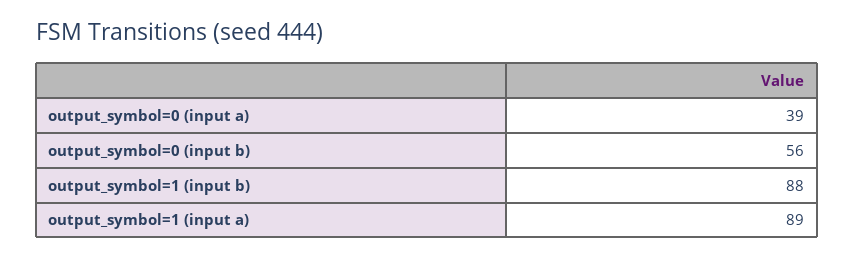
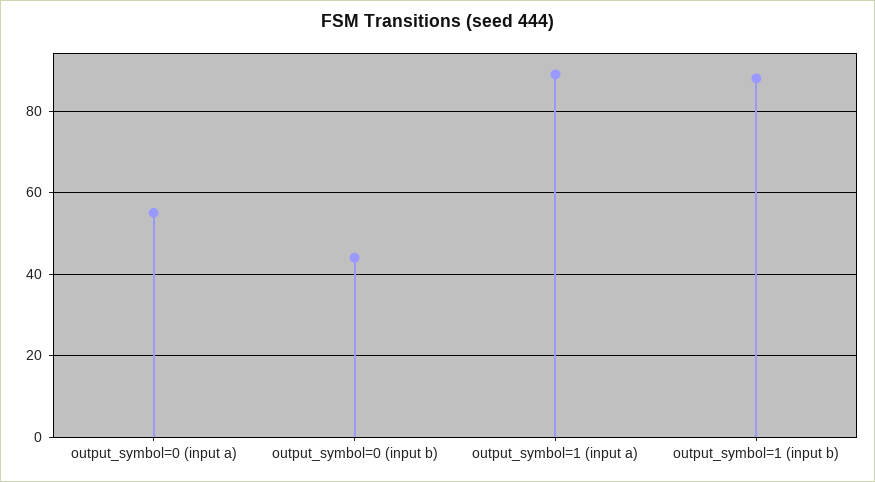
output_symbol=0 (input a): 39 -> 55
output_symbol=0 (input b): 56 -> 45

